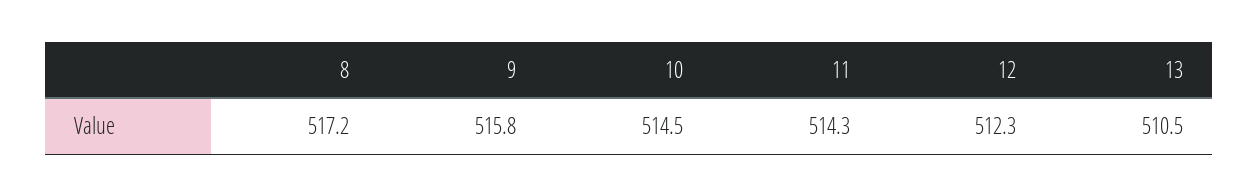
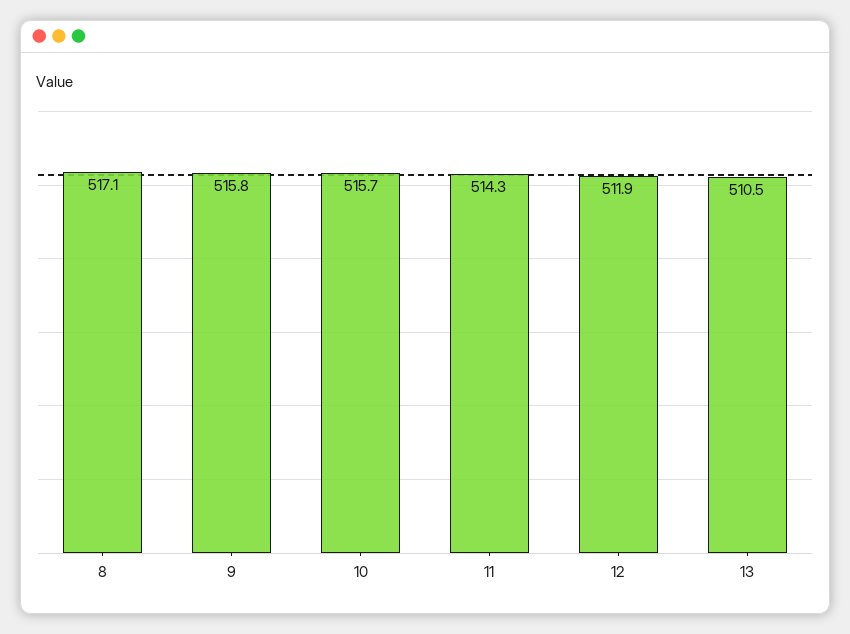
8: 517.2 -> 517.1
10: 514.5 -> 515.7
12: 512.3 -> 511.9

